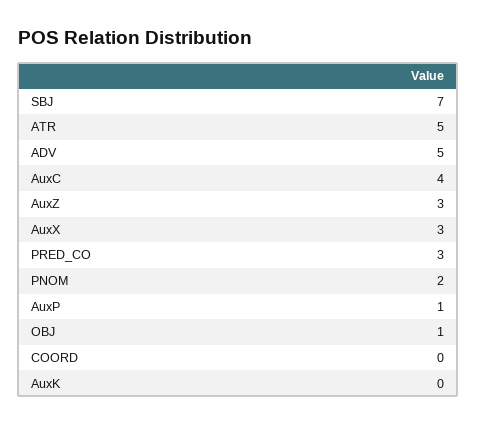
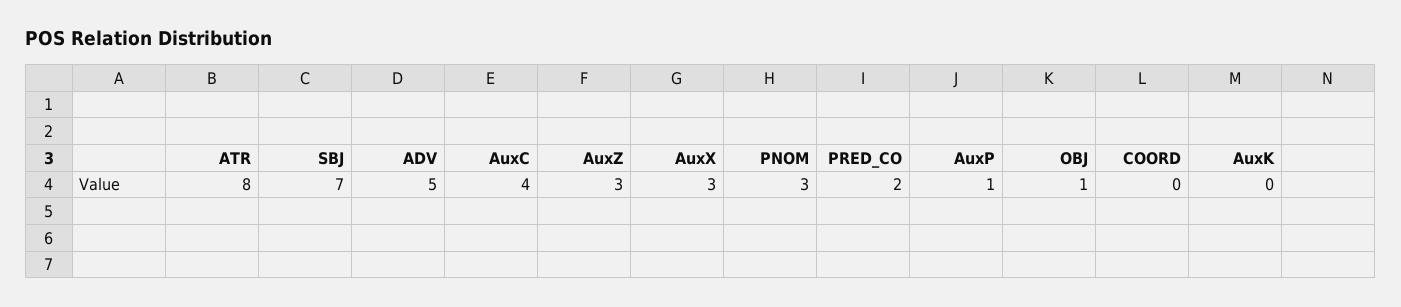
ATR: 5 -> 8
PRED_CO: 3 -> 2
PNOM: 2 -> 3

